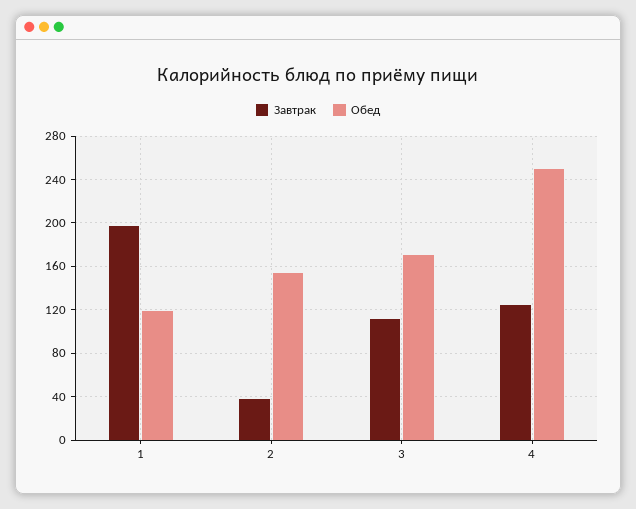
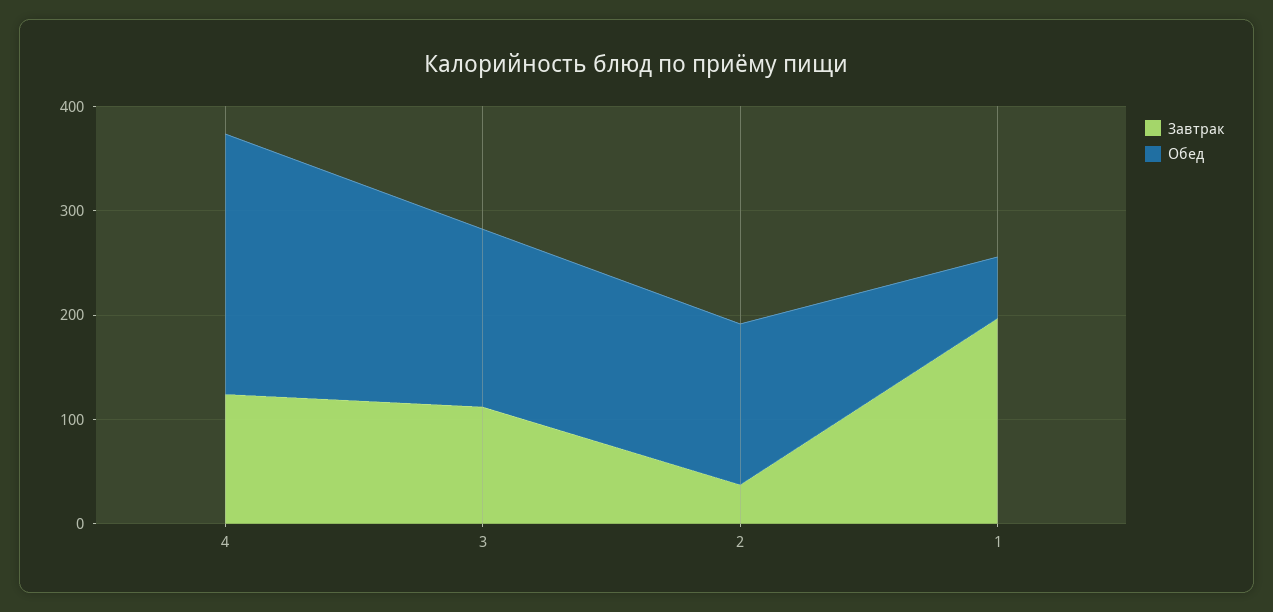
Обед, 1: 120 -> 60

